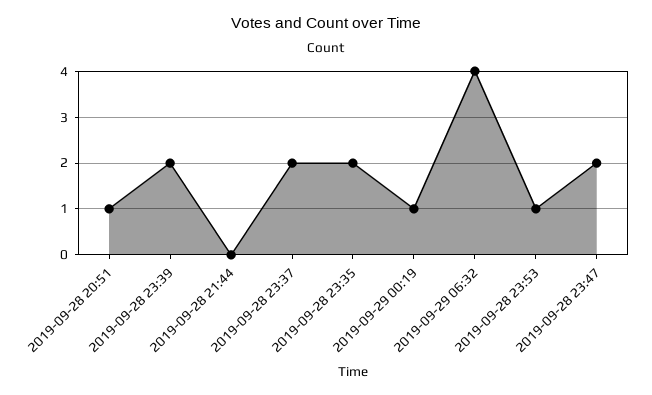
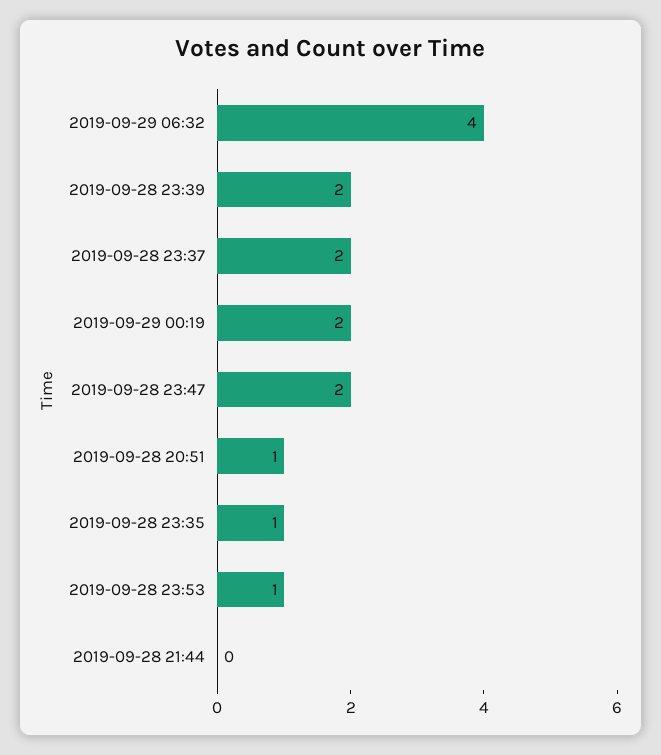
2019-09-28 23:35: 2 -> 1
2019-09-29 00:19: 1 -> 2

